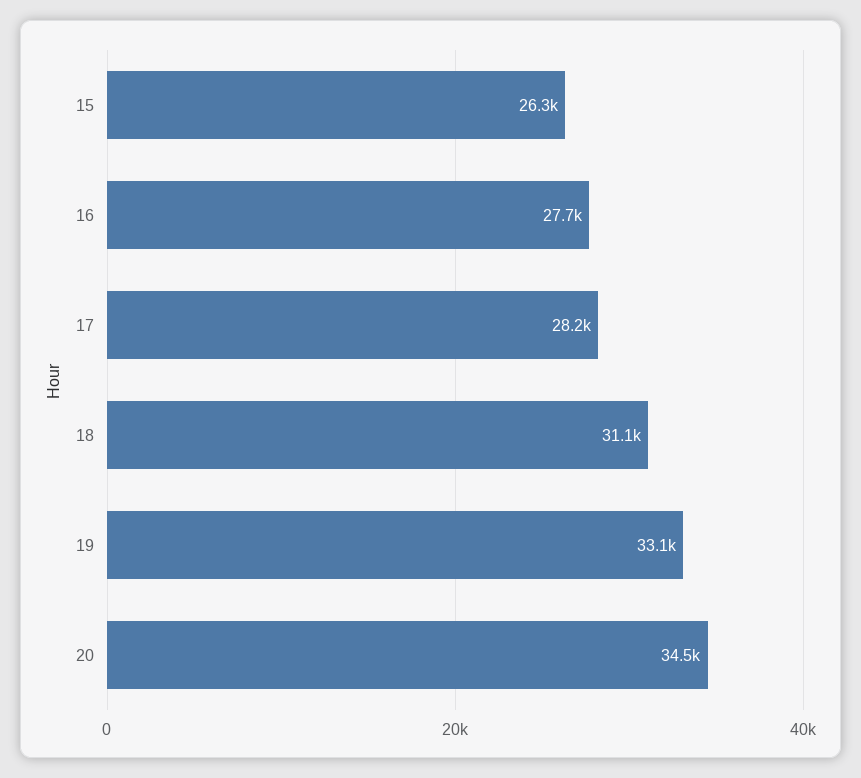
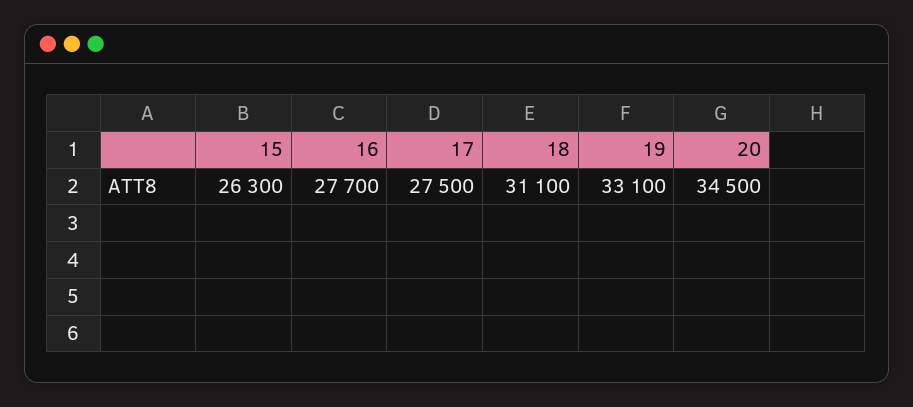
17: 28200 -> 27500

